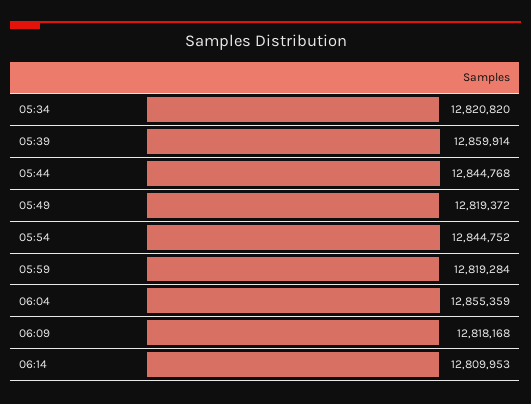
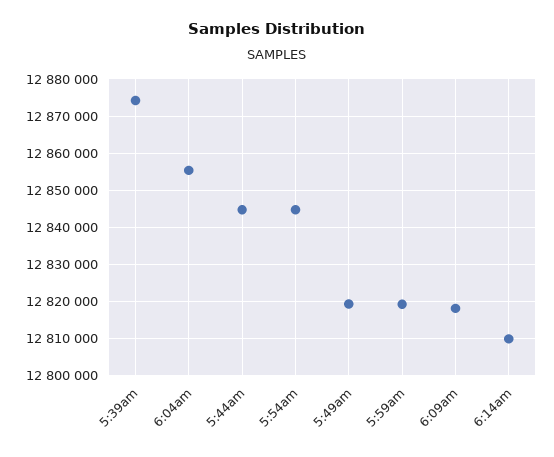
05:34: 12820820 -> none
05:39: 12859914 -> 12874000

